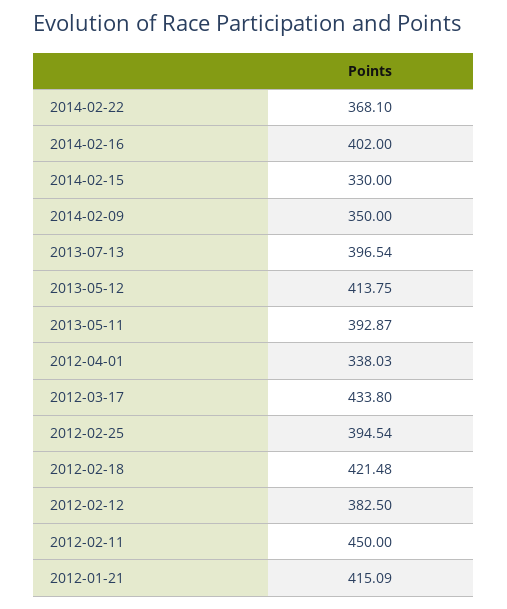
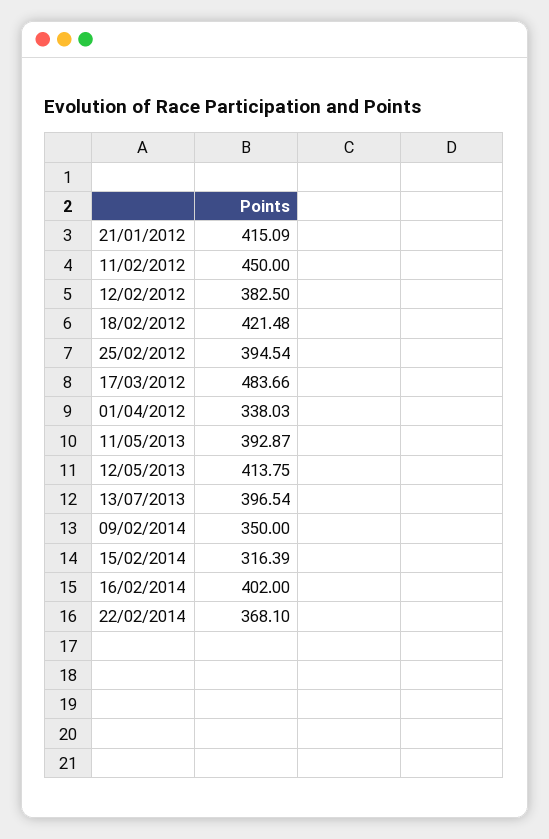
2014-02-15: 330 -> 316.39
2012-03-17: 433.8 -> 483.66

